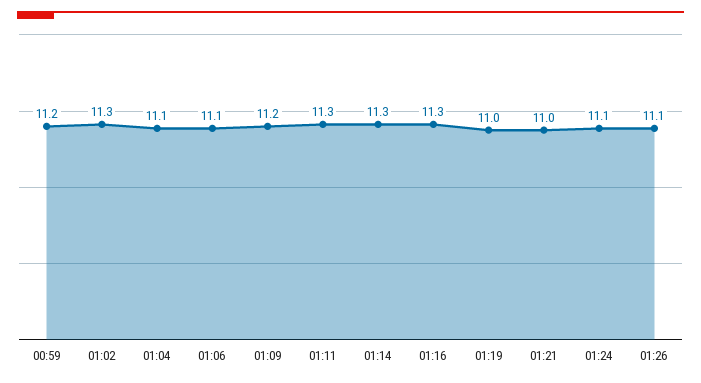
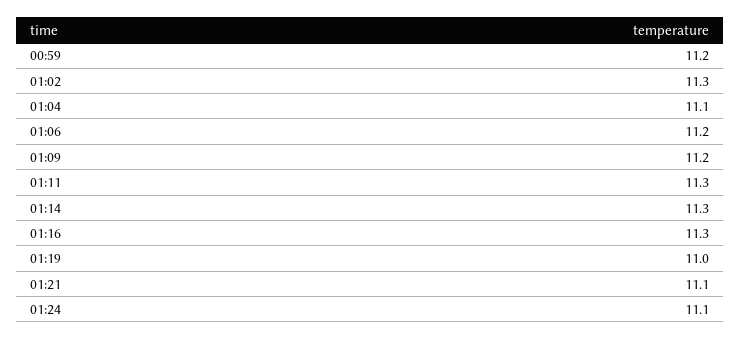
01:06: 11.1 -> 11.2
01:21: 11 -> 11.1
01:26: 11.1 -> none

